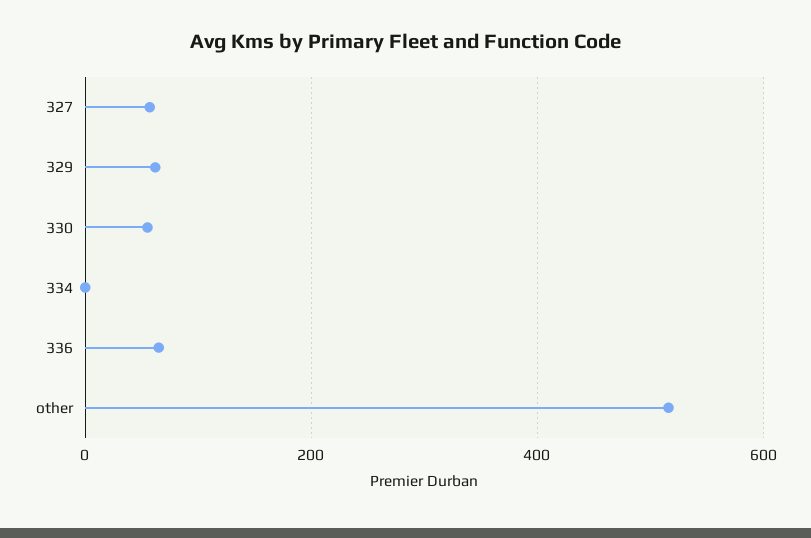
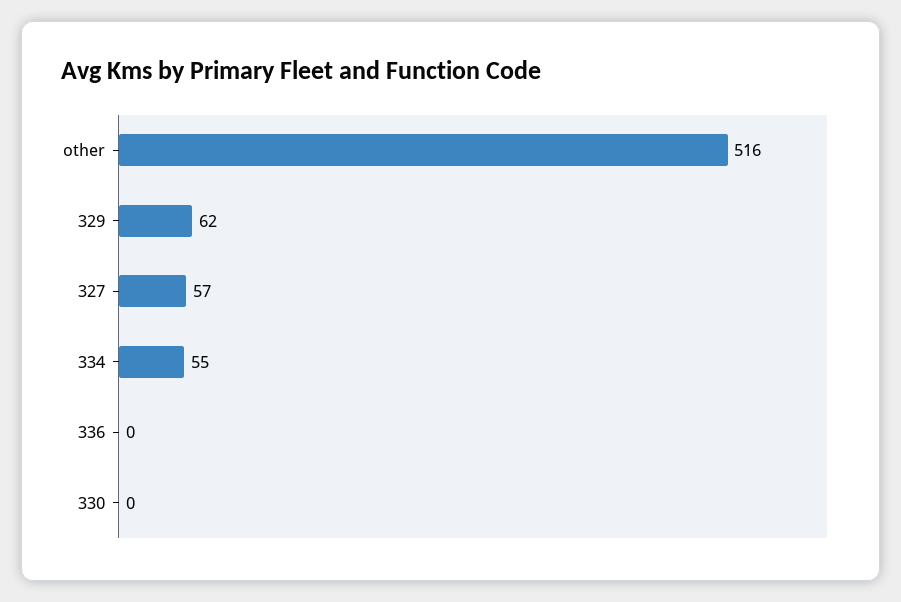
330: 60 -> 0
334: 0 -> 55
336: 60 -> 0

